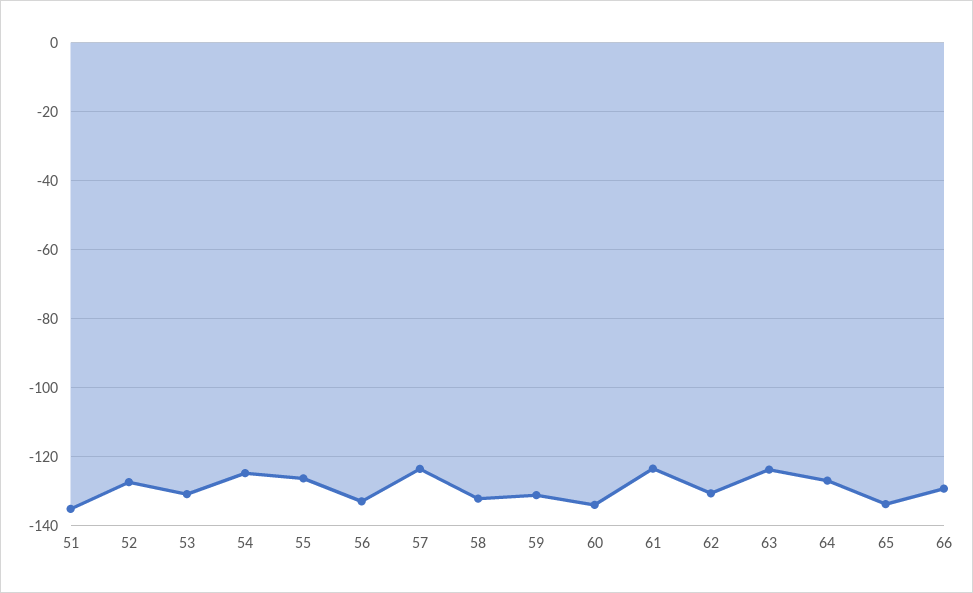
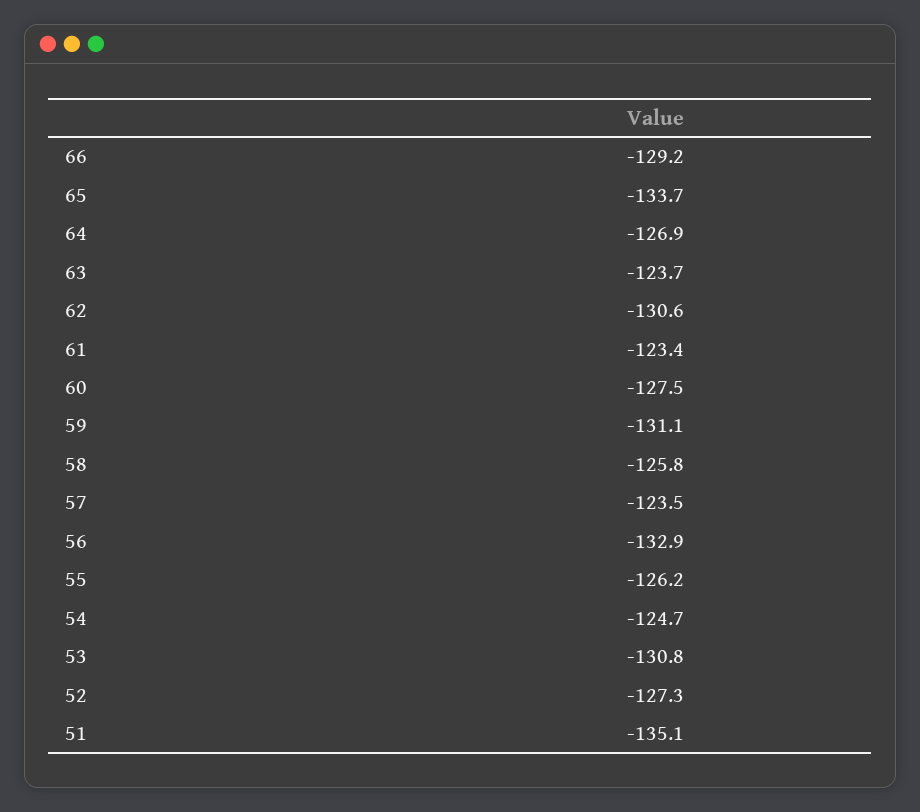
58: -132 -> -125.8
60: -134 -> -127.5

